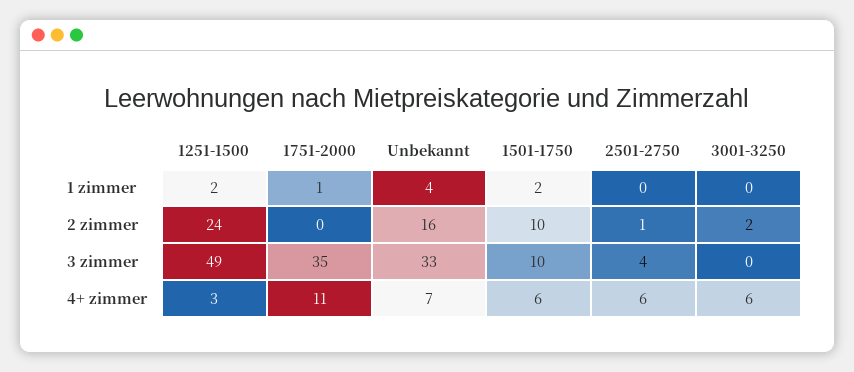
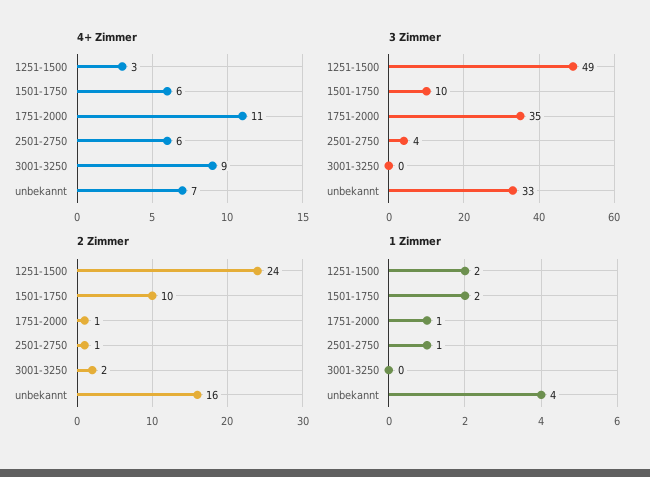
1 zimmer, 2501-2750: 0 -> 1
2 zimmer, 1751-2000: 0 -> 1
4+ zimmer, 3001-3250: 6 -> 9

